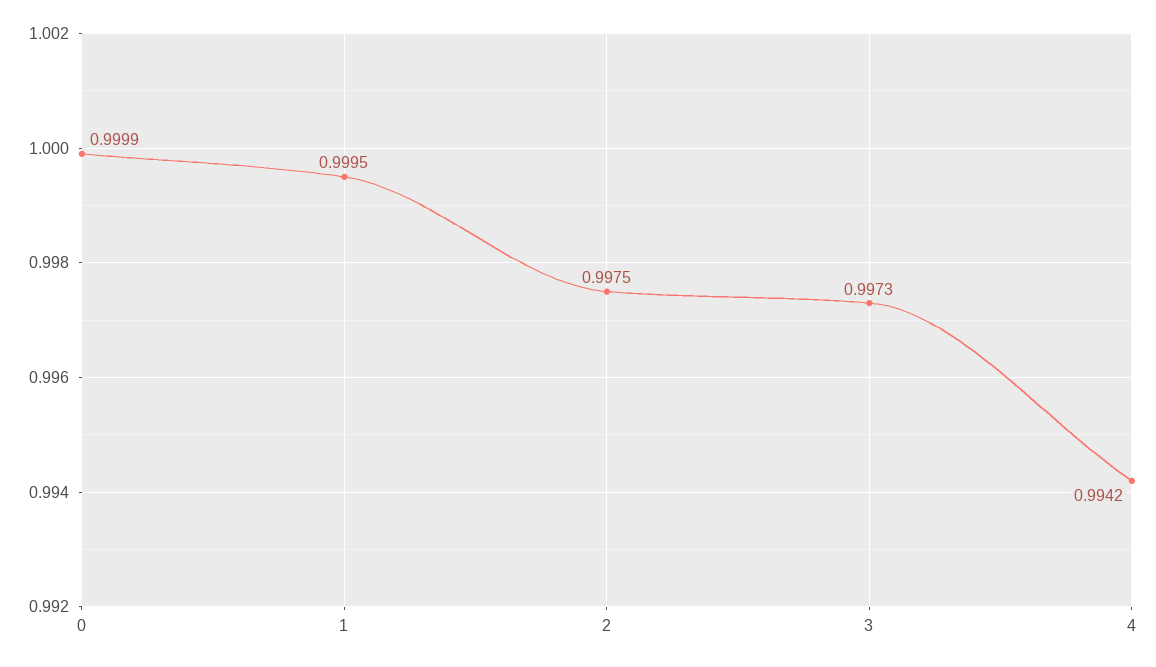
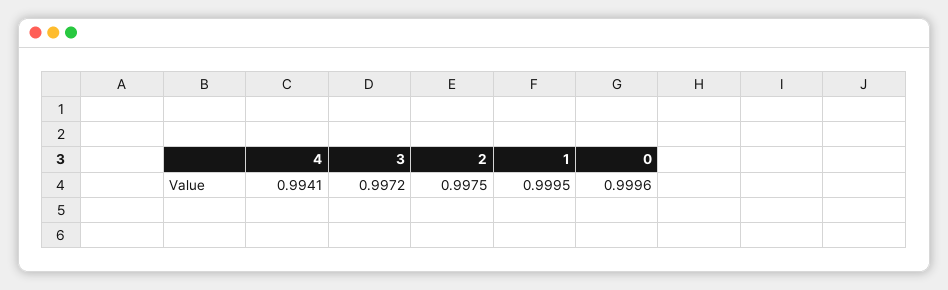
0: 0.9999 -> 0.9996
3: 0.9973 -> 0.9972
4: 0.9942 -> 0.9941

